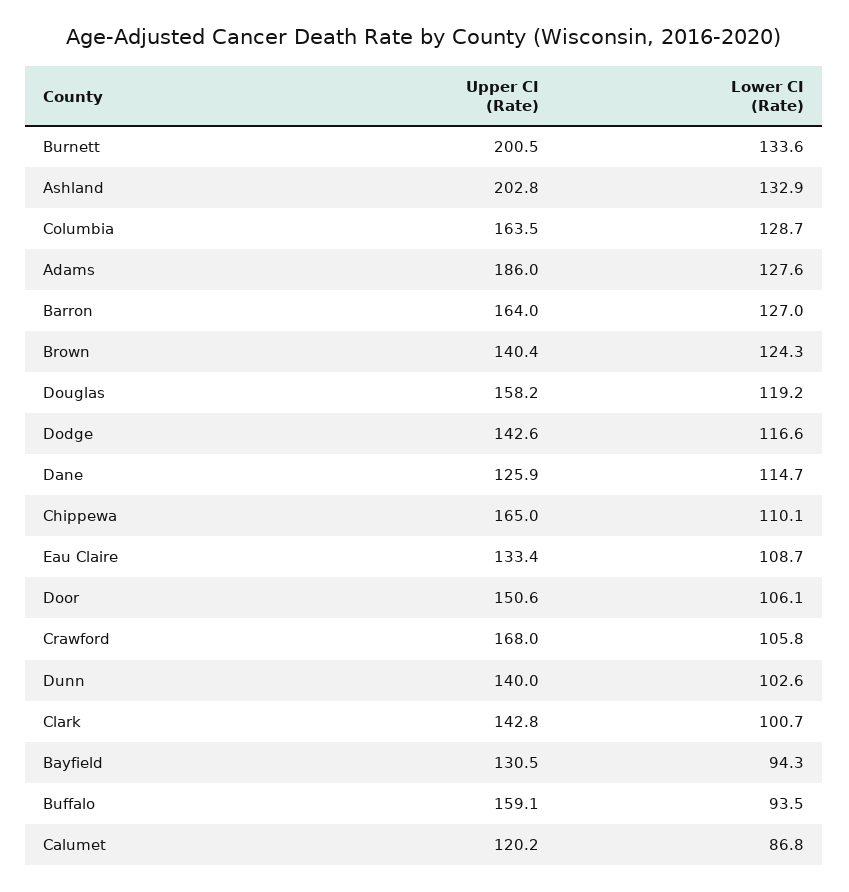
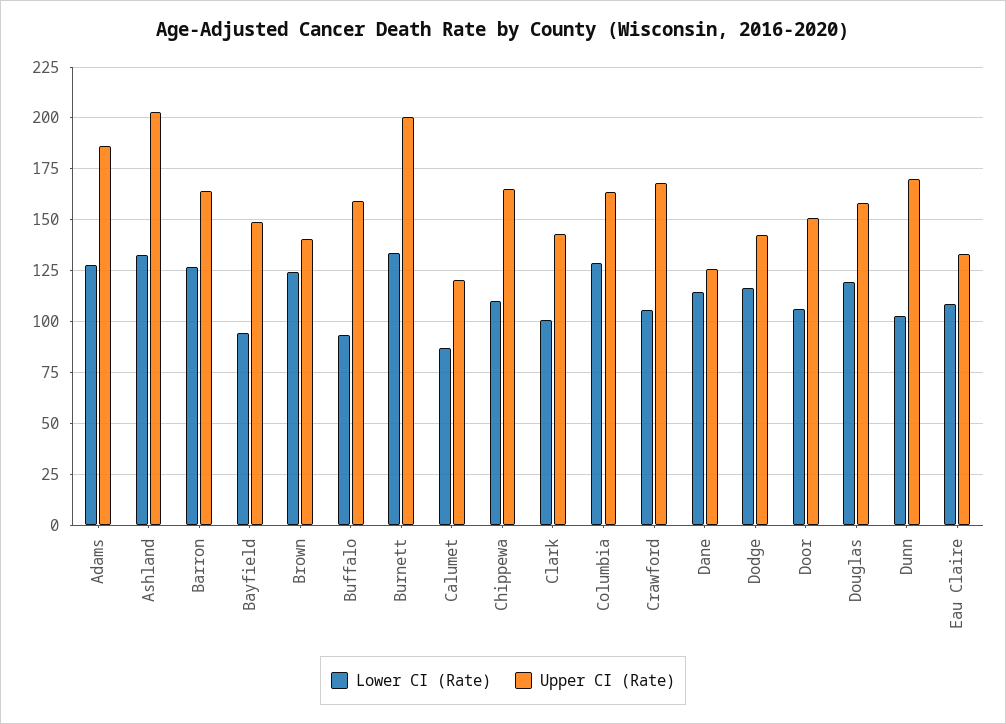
Upper CI (Rate), Dunn: 140 -> 170
Upper CI (Rate), Bayfield: 130.5 -> 150

